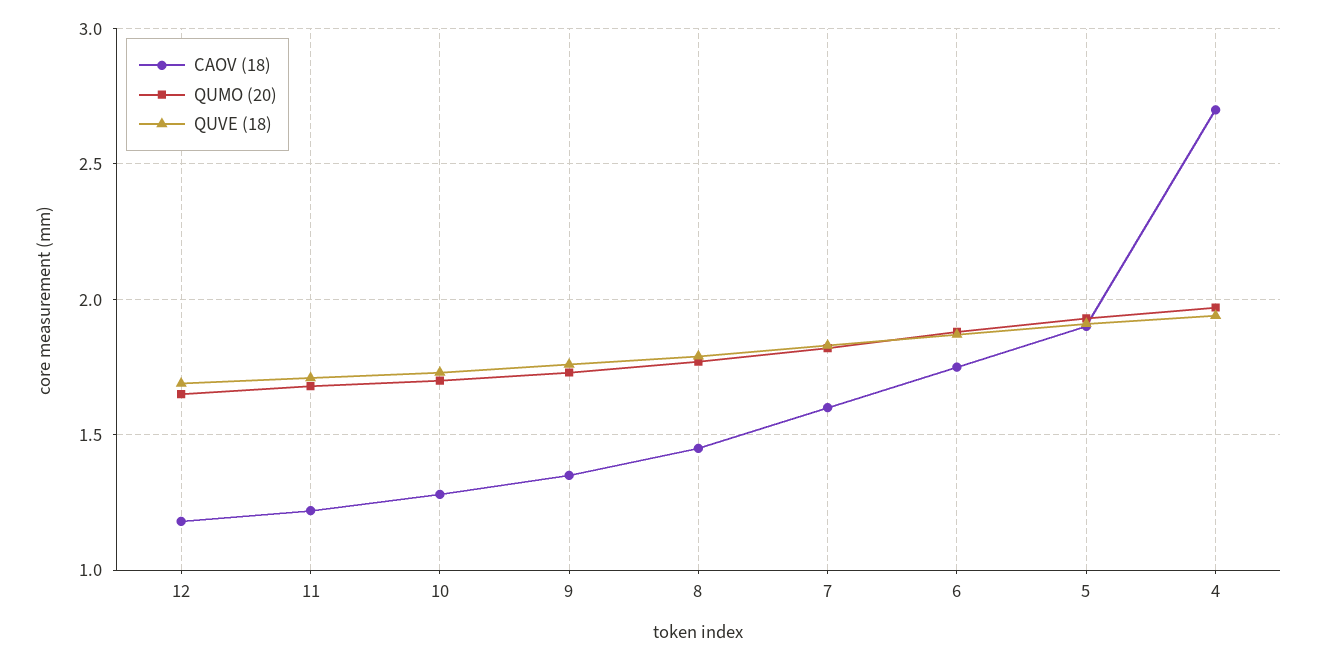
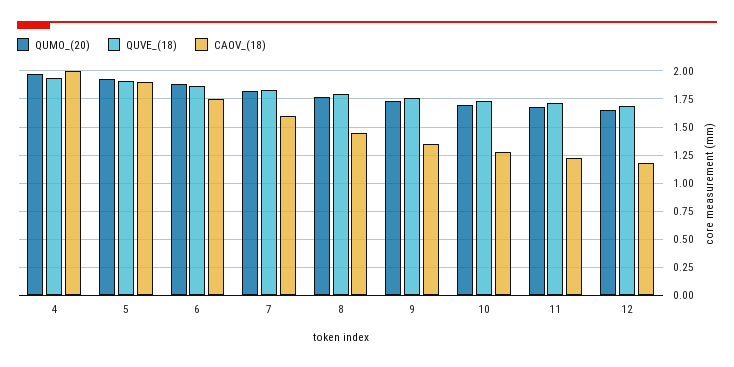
CAOV (18), 4: 2.7 -> 2

